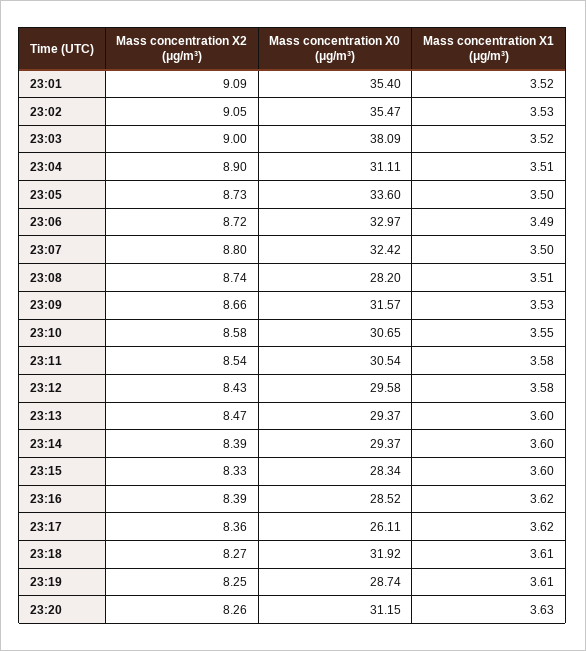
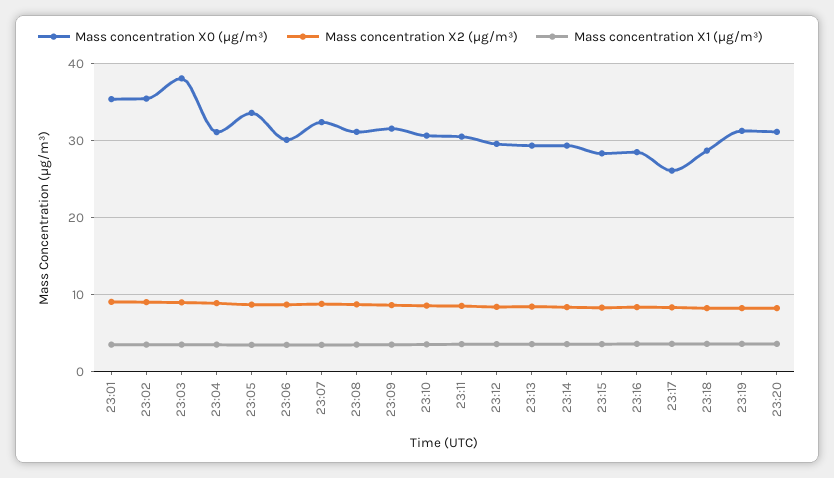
Mass concentration X0 (μg/m³), 23:06: 32.97 -> 30
Mass concentration X0 (μg/m³), 23:08: 28.2 -> 31
Mass concentration X0 (μg/m³), 23:18: 31.92 -> 29
Mass concentration X0 (μg/m³), 23:19: 28.74 -> 31

